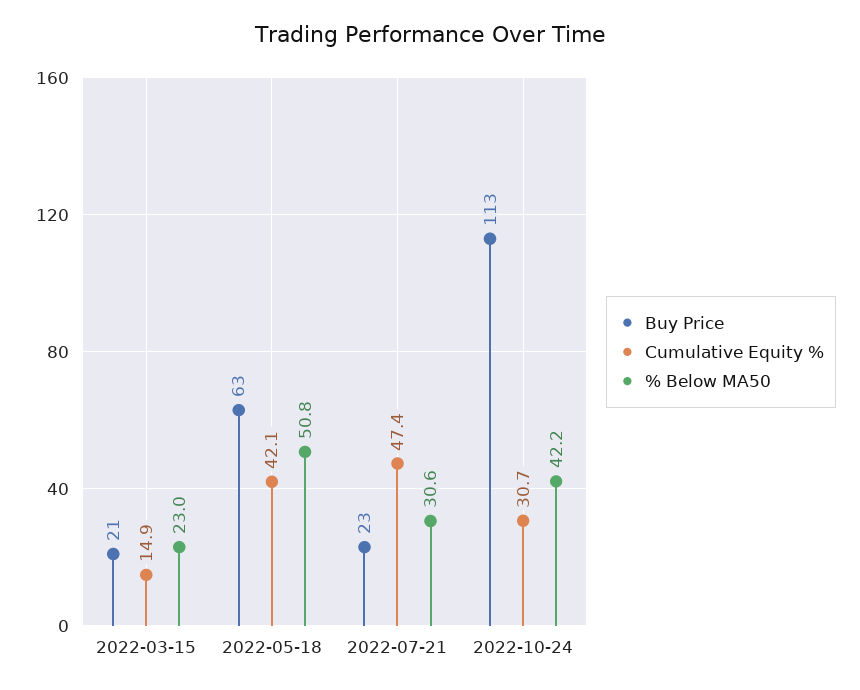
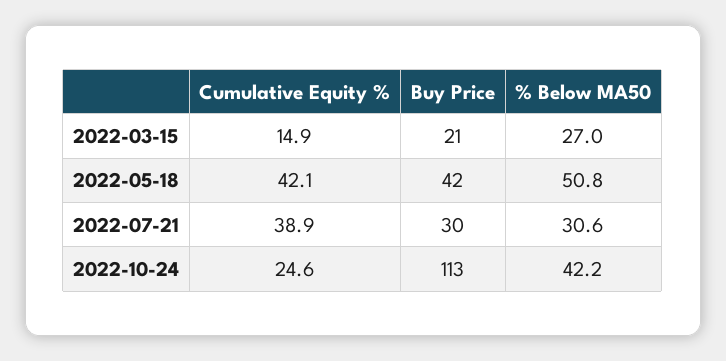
% Below MA50, 2022-03-15: 23 -> 27
Buy Price, 2022-05-18: 63 -> 42
Buy Price, 2022-07-21: 23 -> 30
Cumulative Equity %, 2022-07-21: 47.4 -> 38.9
Cumulative Equity %, 2022-10-24: 30.7 -> 24.6

